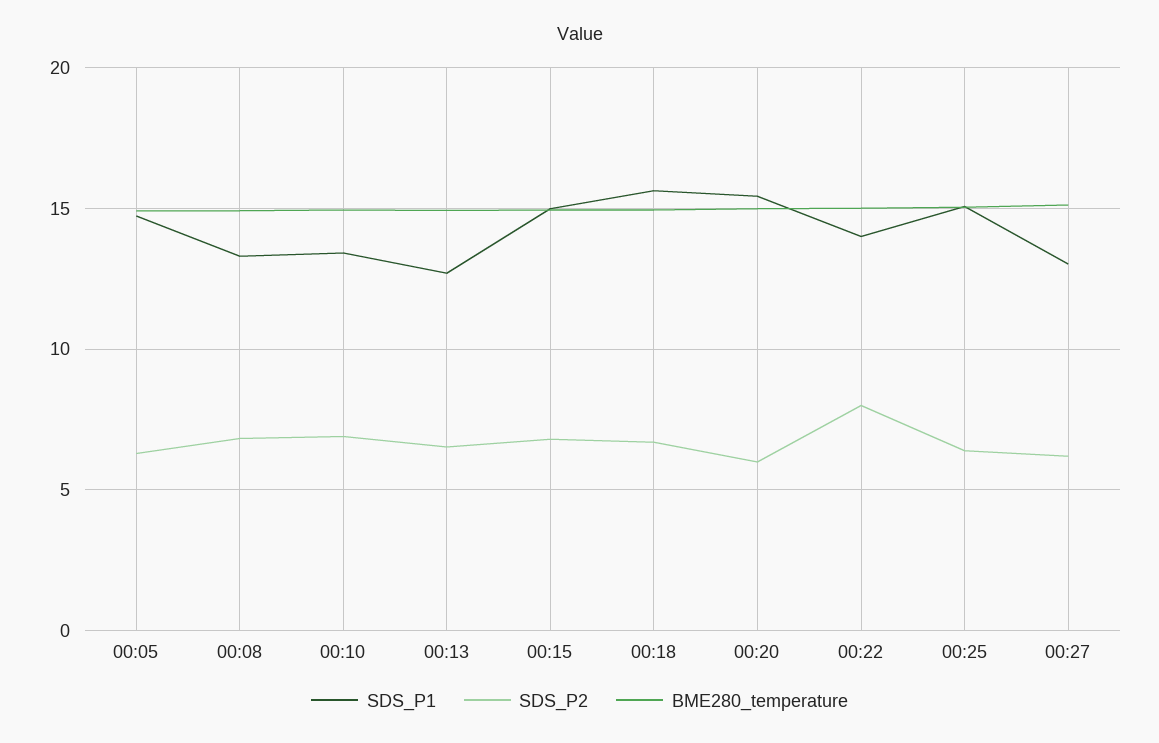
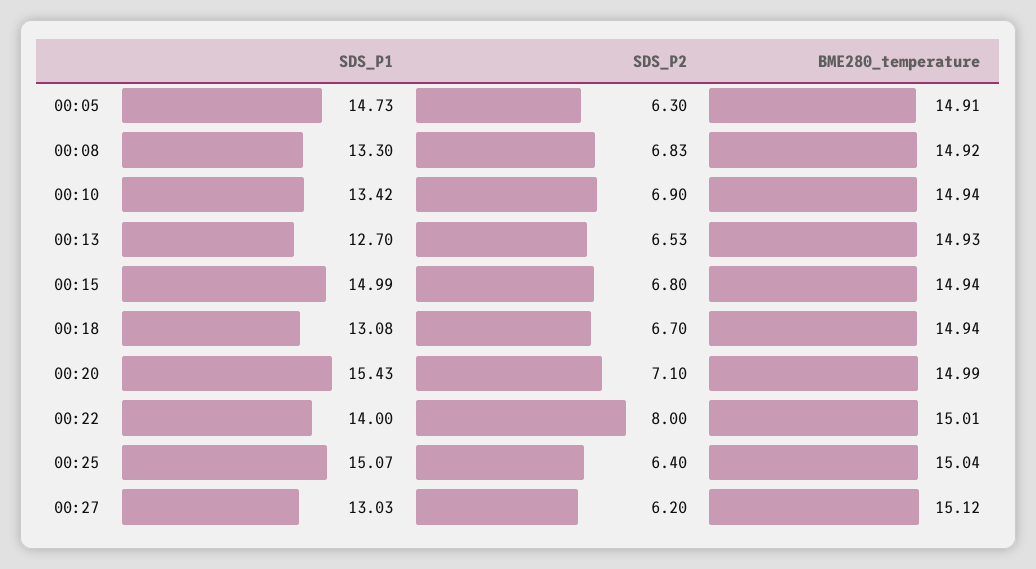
SDS_P1, 00:18: 15.5 -> 13.08
SDS_P2, 00:20: 6 -> 7.1

